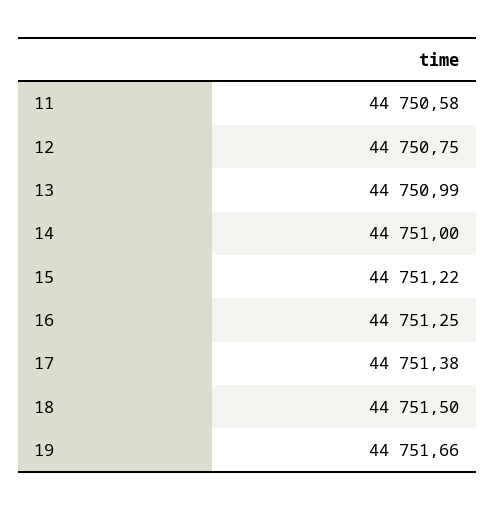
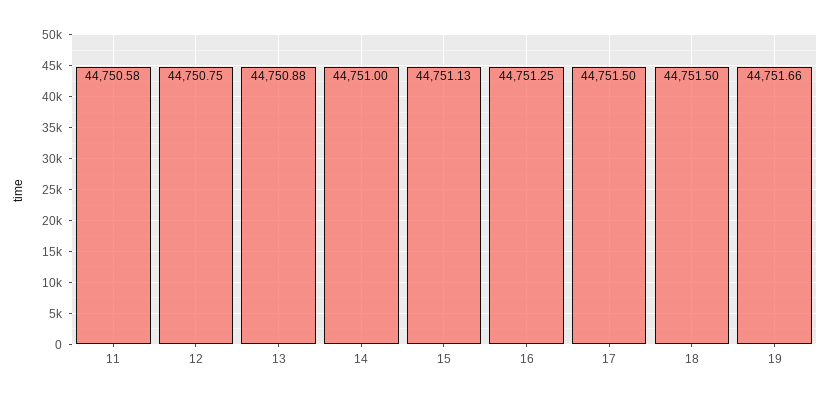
13: 44750.99 -> 44750.88
15: 44751.22 -> 44751.13
17: 44751.38 -> 44751.5

